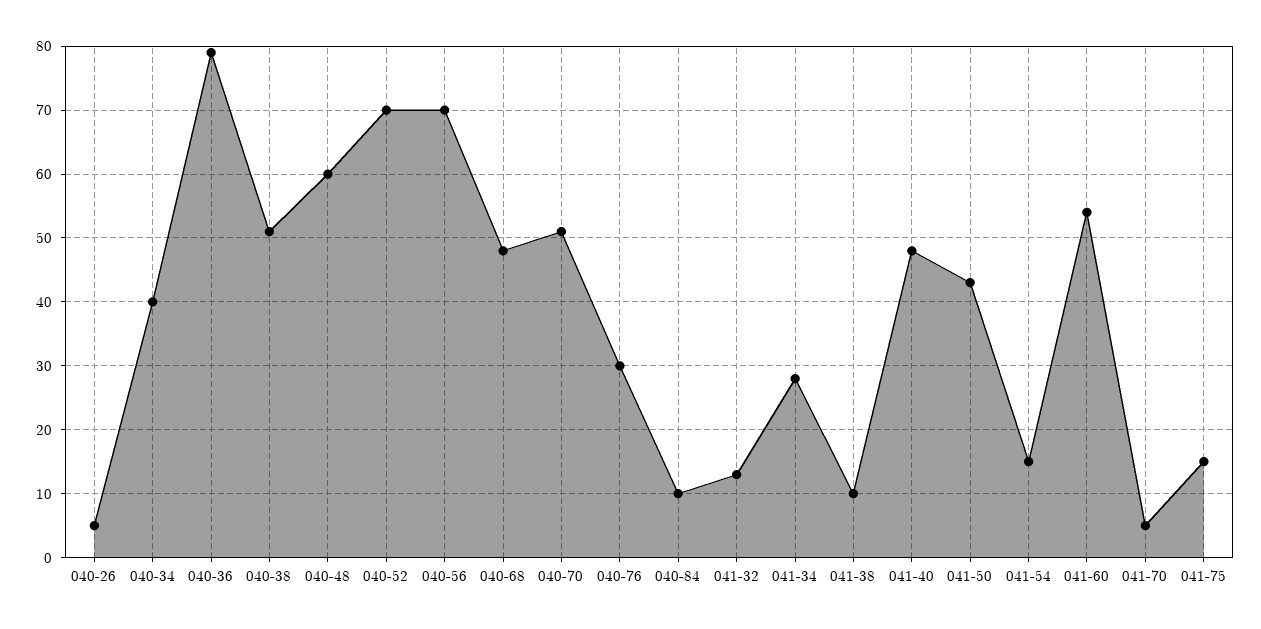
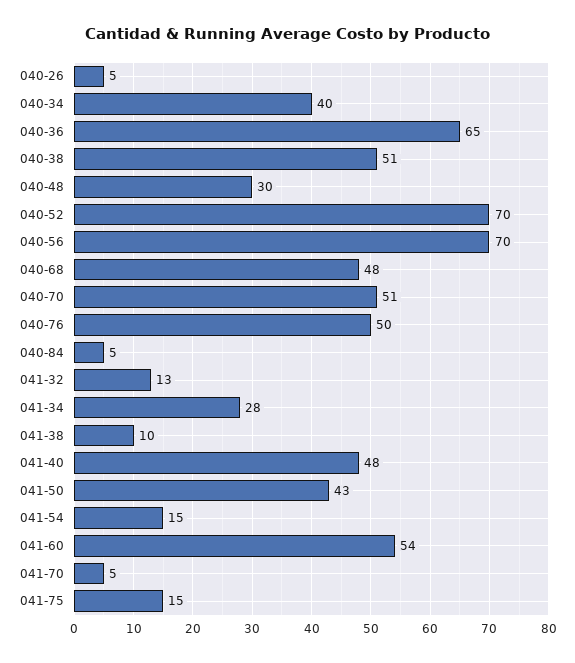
040-36: 79 -> 65
040-48: 60 -> 30
040-76: 30 -> 50
040-84: 10 -> 5

